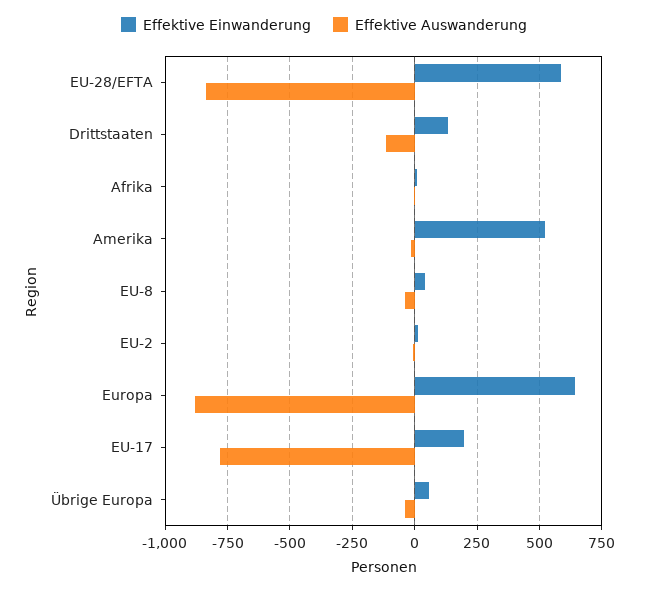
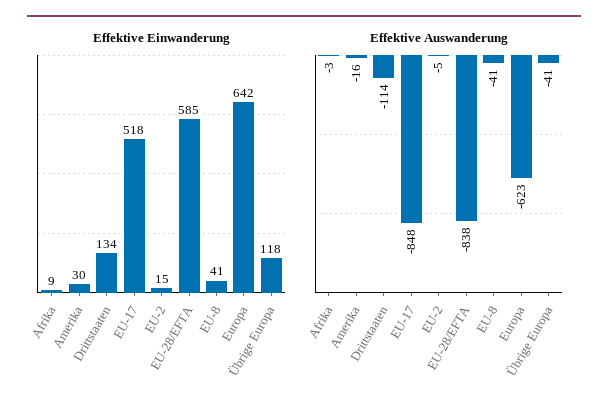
Effektive Einwanderung, Amerika: 525 -> 30
Effektive Auswanderung, Europa: -875 -> -623
Effektive Einwanderung, EU-17: 200 -> 518
Effektive Auswanderung, EU-17: -775 -> -848
Effektive Einwanderung, Übrige Europa: 50 -> 118

